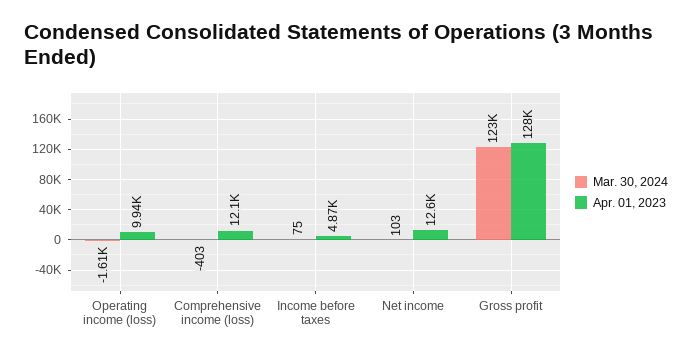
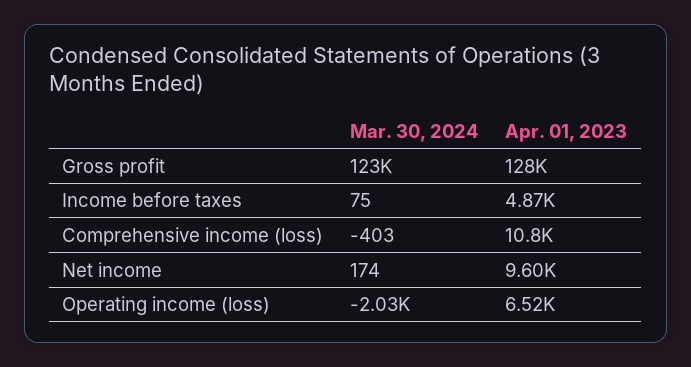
Mar. 30, 2024, Operating income (loss): -1610 -> -2030
Apr. 01, 2023, Operating income (loss): 9940 -> 6520
Apr. 01, 2023, Comprehensive income (loss): 12100 -> 10800
Mar. 30, 2024, Net income: 103 -> 174
Apr. 01, 2023, Net income: 12600 -> 9600

